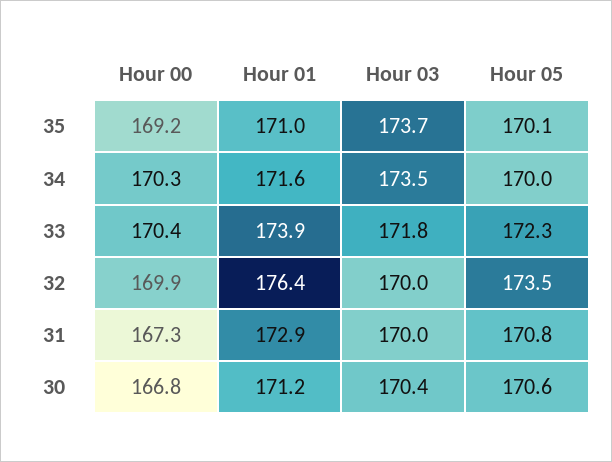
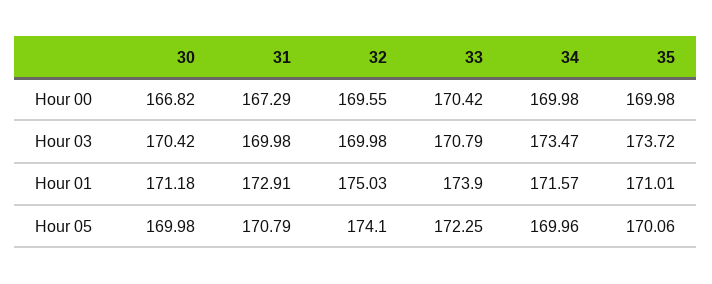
Hour 00, 35: 169.2 -> 169.98
Hour 00, 34: 170.3 -> 169.98
Hour 03, 33: 171.8 -> 170.79
Hour 00, 32: 169.9 -> 169.55
Hour 01, 32: 176.4 -> 175.03
Hour 05, 32: 173.5 -> 174.1
Hour 05, 30: 170.6 -> 169.98

